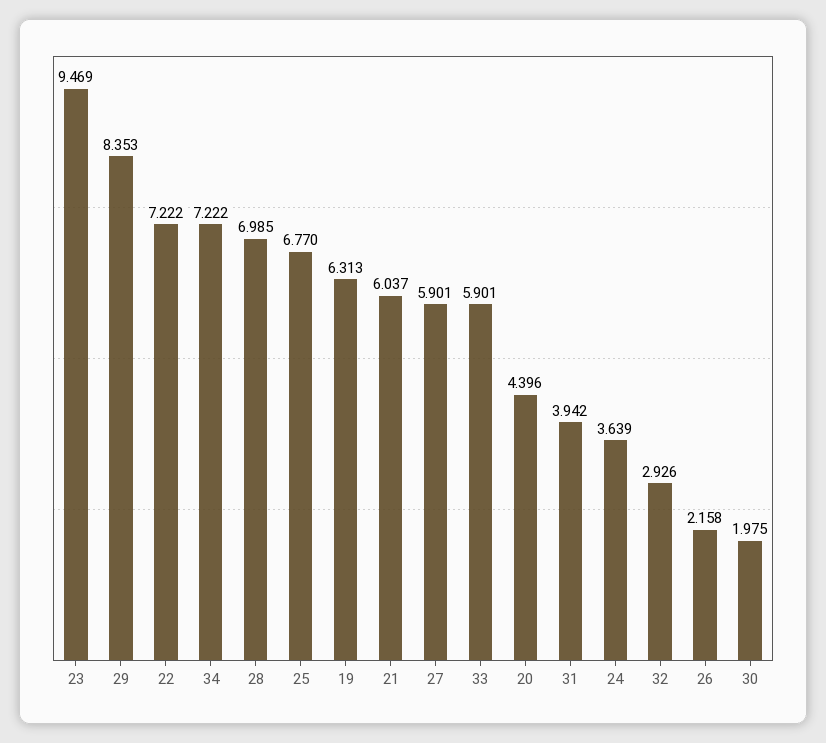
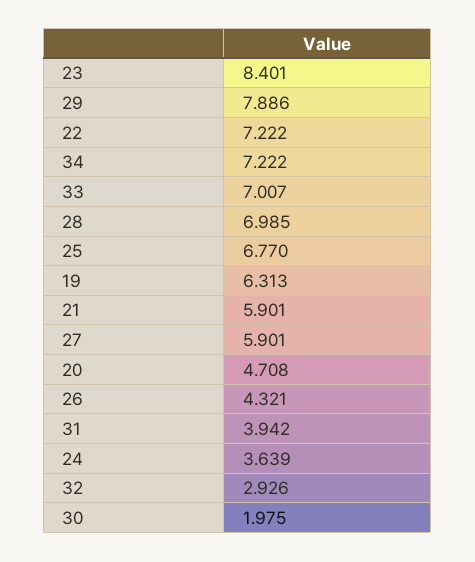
23: 9.469 -> 8.401
29: 8.353 -> 7.886
21: 6.037 -> 5.901
33: 5.901 -> 7.007
20: 4.396 -> 4.708
26: 2.158 -> 4.321

